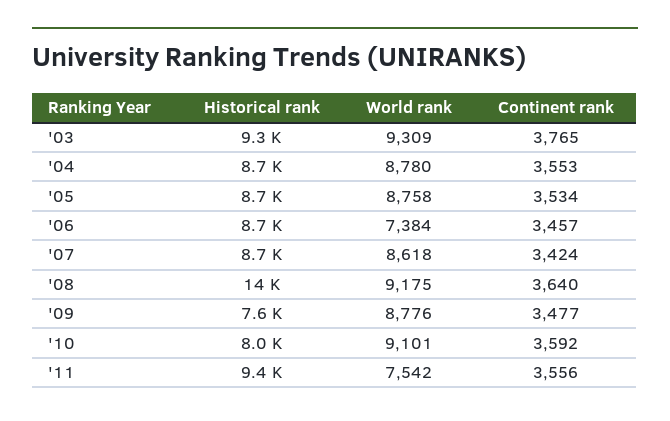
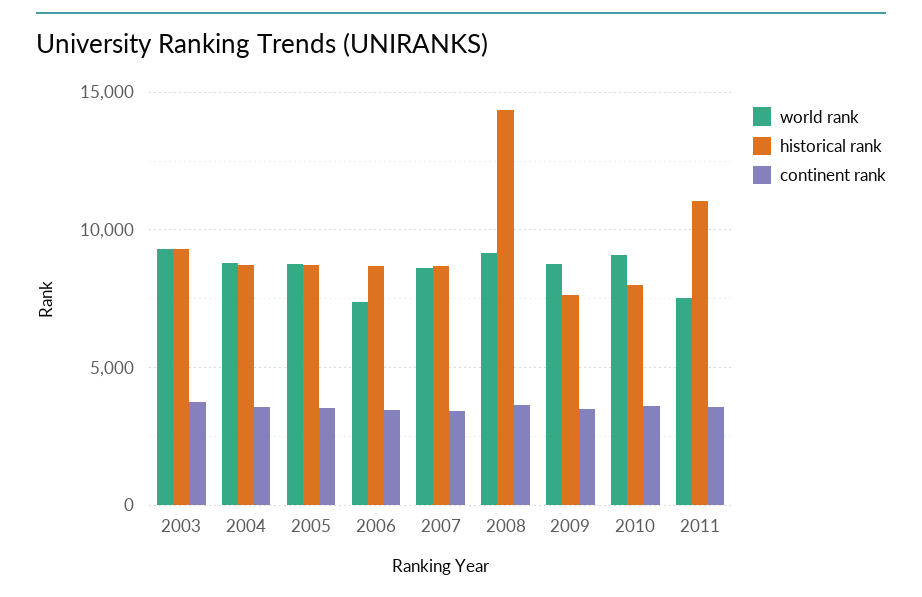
Historical rank, '11: 9400 -> 11000

